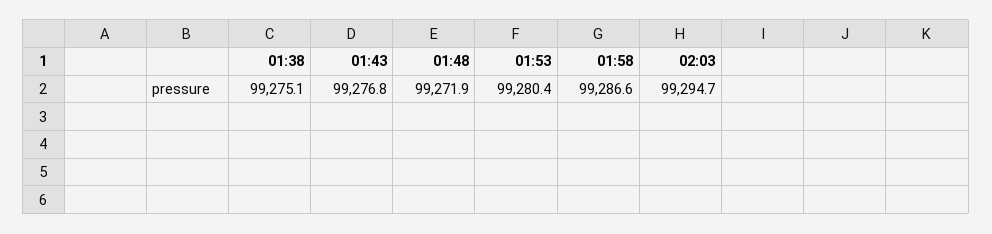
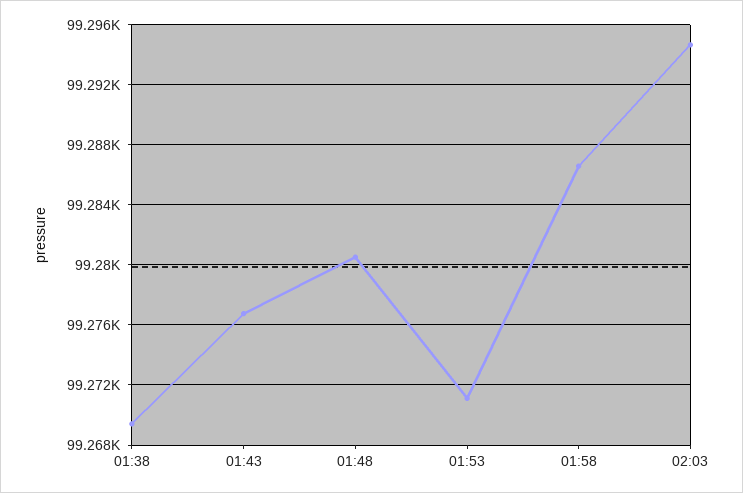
01:38: 99275.1 -> 99269.5
01:48: 99271.9 -> 99280.5
01:53: 99280.4 -> 99271

